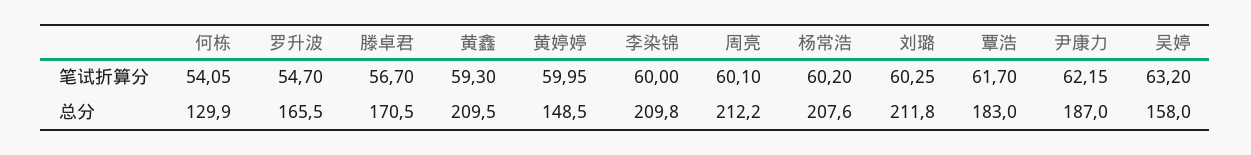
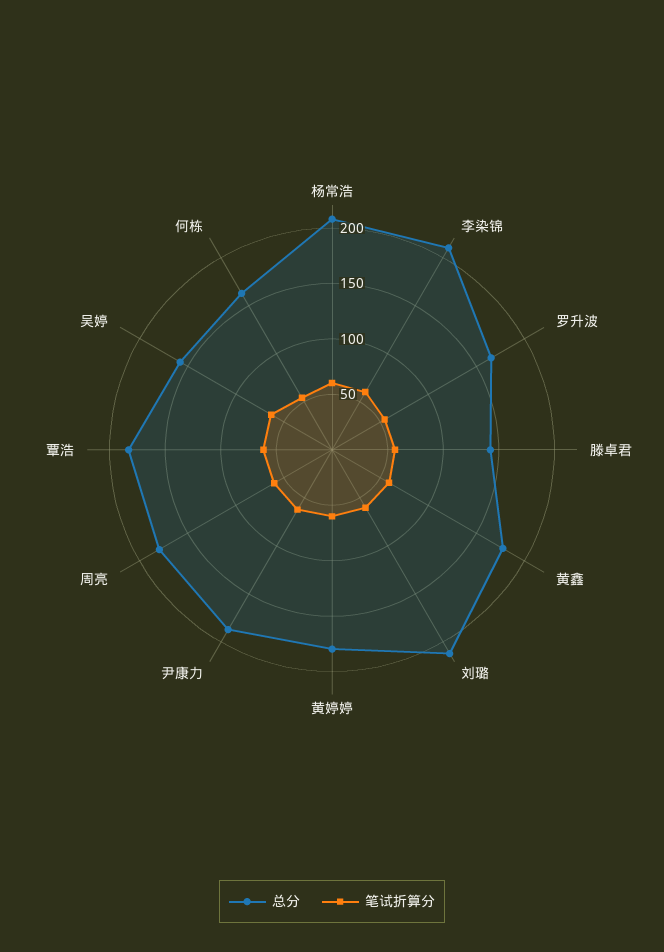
总分, 何栋: 129.9 -> 160
总分, 滕卓君: 170.5 -> 140
总分, 黄鑫: 209.5 -> 180
总分, 黄婷婷: 148.5 -> 180
总分, 周亮: 212.2 -> 180

